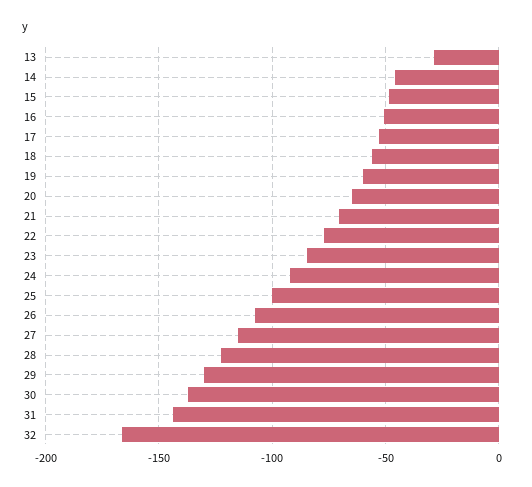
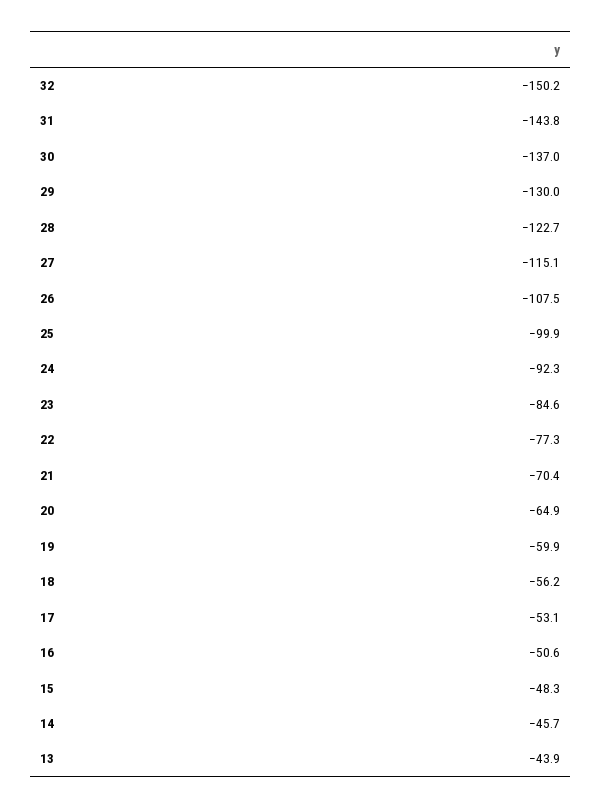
13: -30 -> -43.9
32: -165 -> -150.2

